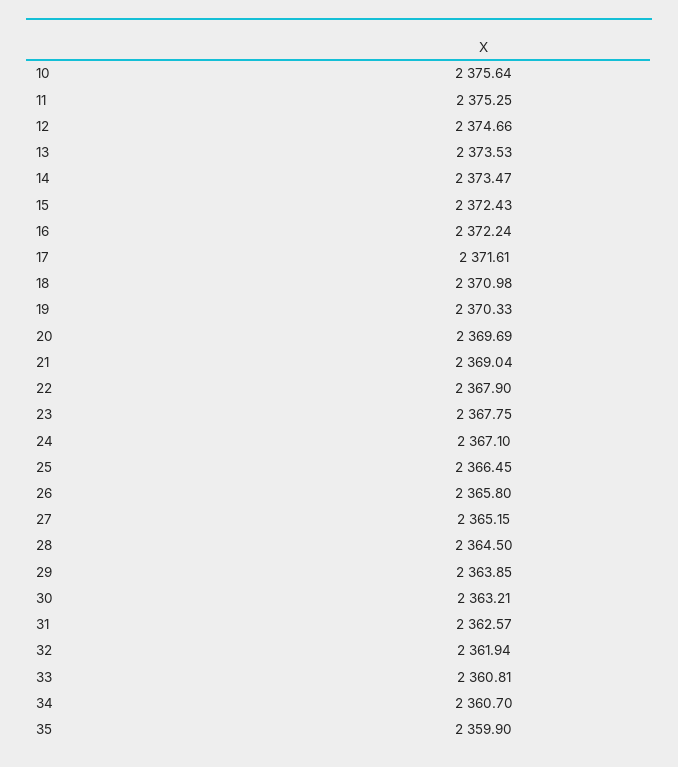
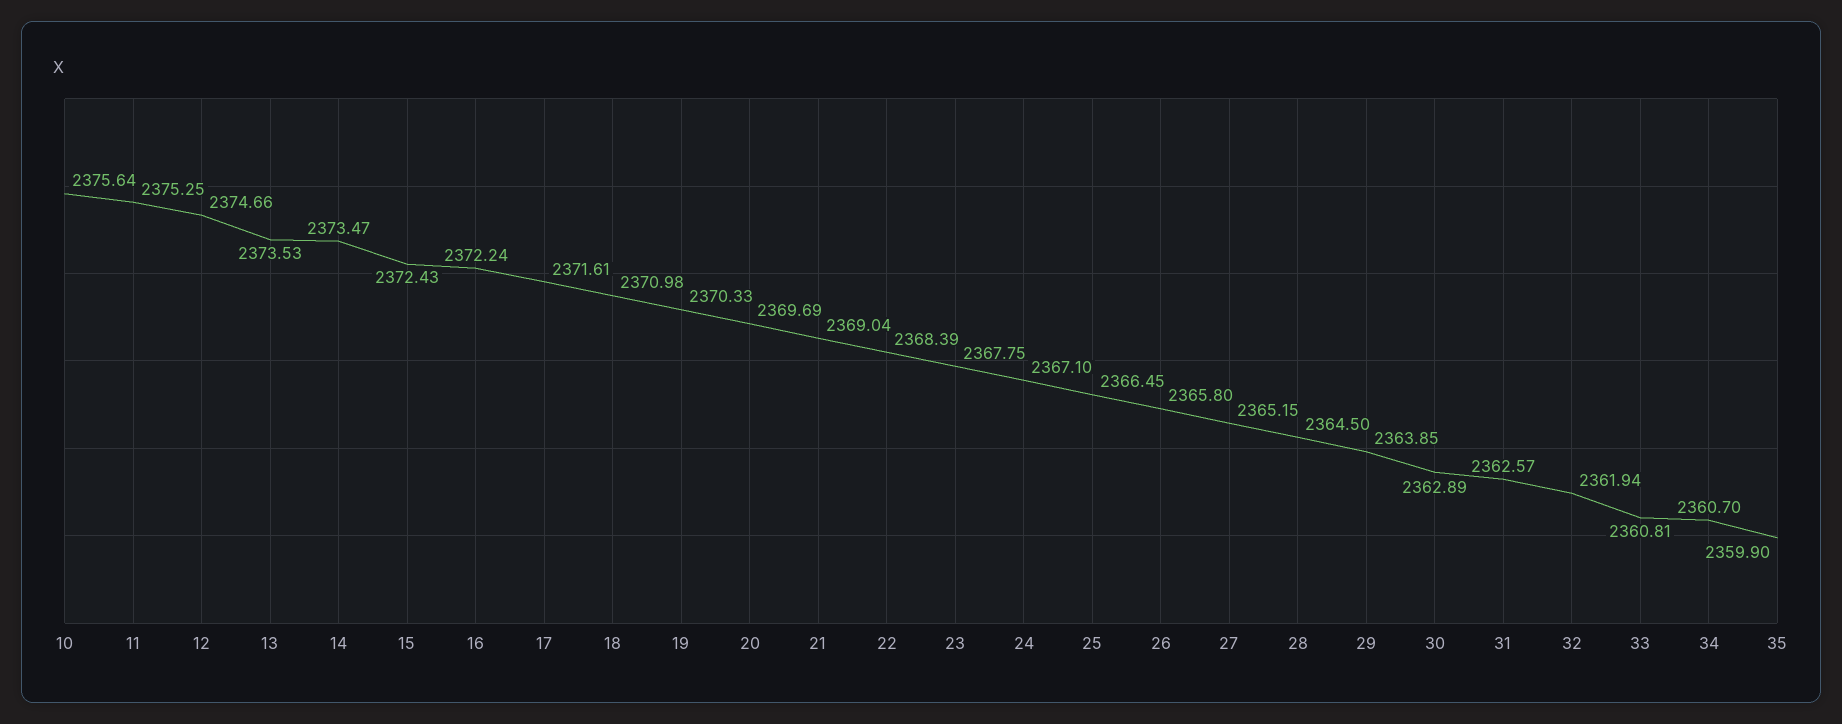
22: 2367.9 -> 2368.39
30: 2363.21 -> 2362.89

